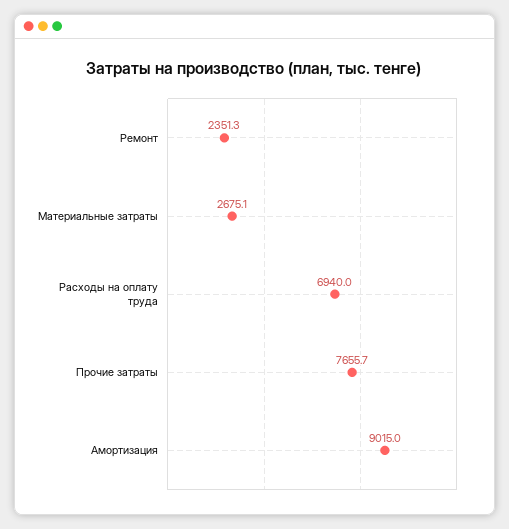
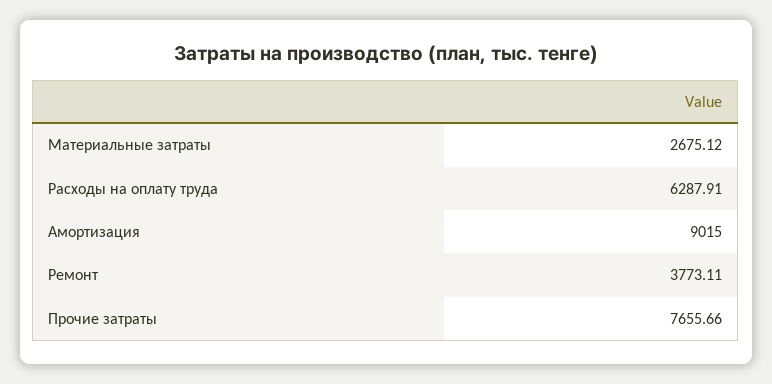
Ремонт: 2351.3 -> 3773.11
Расходы на оплату труда: 6940 -> 6287.91

